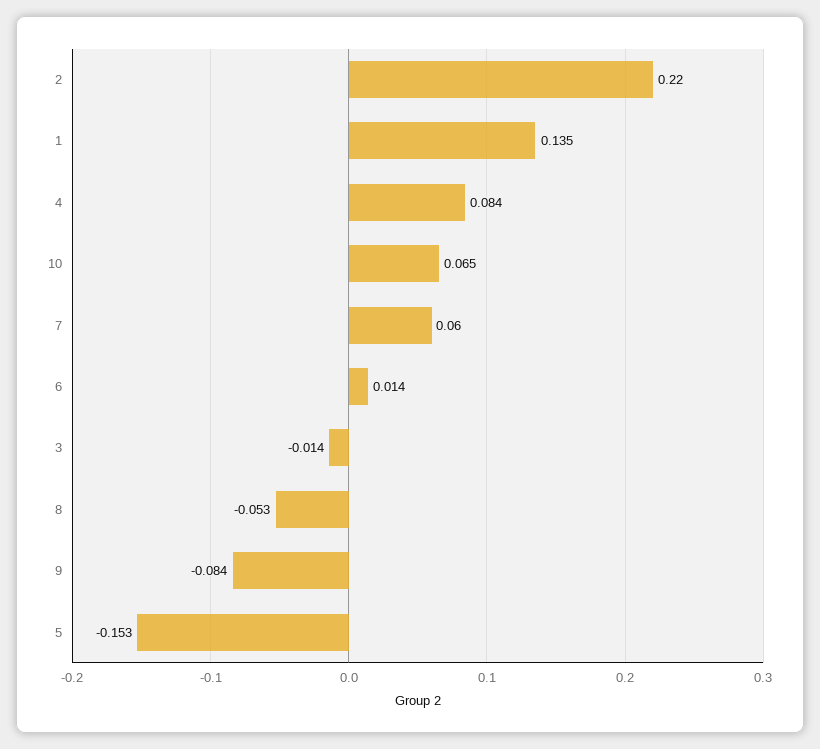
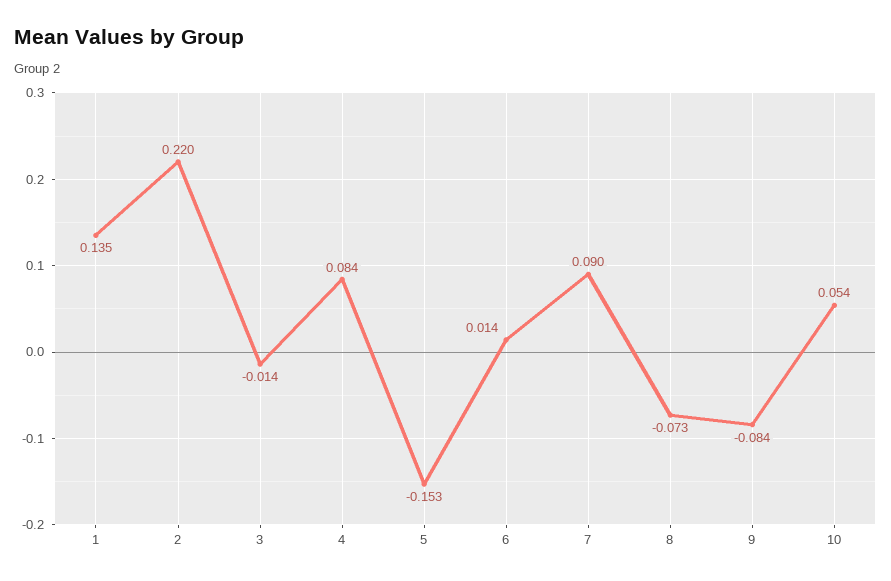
10: 0.065 -> 0.054
7: 0.06 -> 0.09
8: -0.053 -> -0.073

